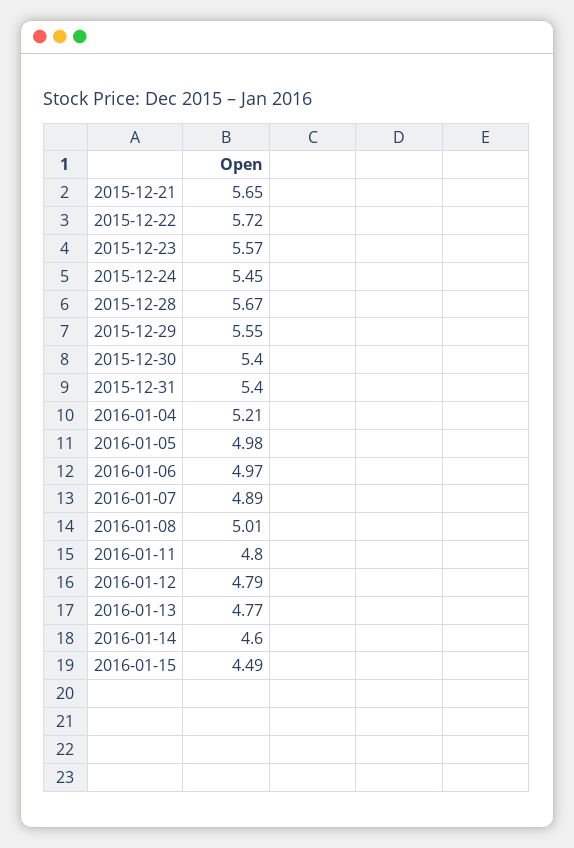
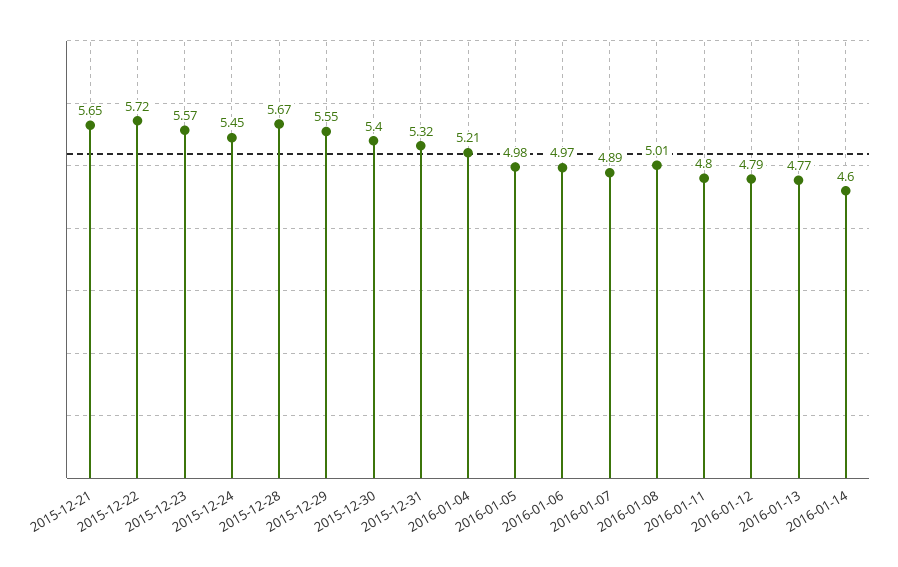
2015-12-31: 5.4 -> 5.32
2016-01-15: 4.49 -> none

